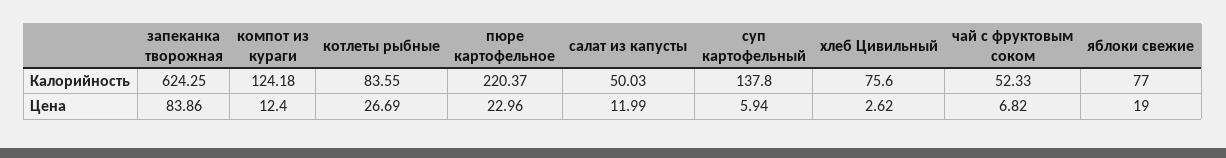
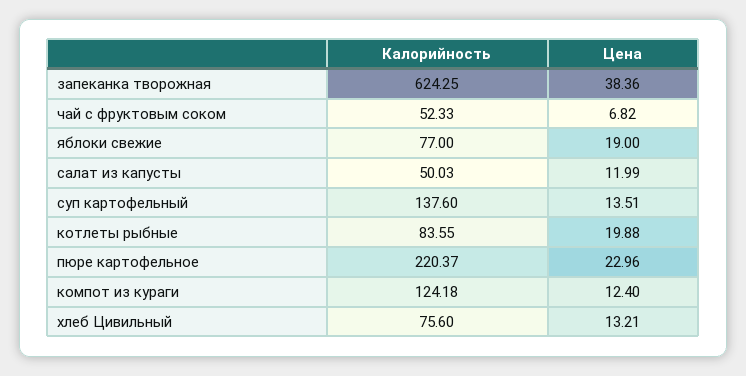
суп картофельный, Калорийность: 137.8 -> 137.6
запеканка творожная, Цена: 83.86 -> 38.36
котлеты рыбные, Цена: 26.69 -> 19.88
суп картофельный, Цена: 5.94 -> 13.51
хлеб Цивильный, Цена: 2.62 -> 13.21

